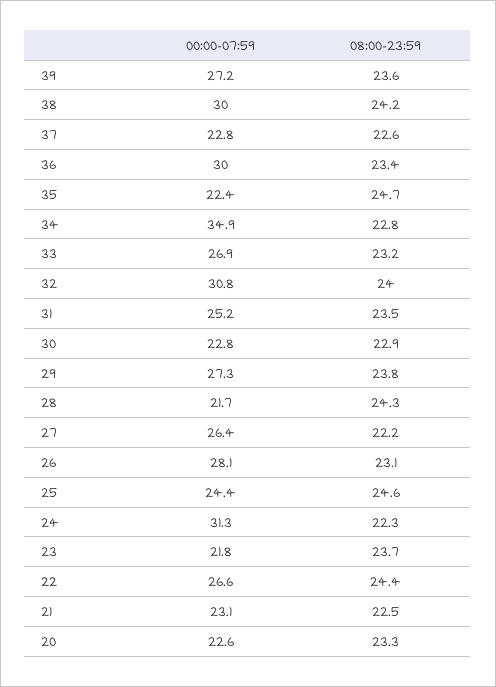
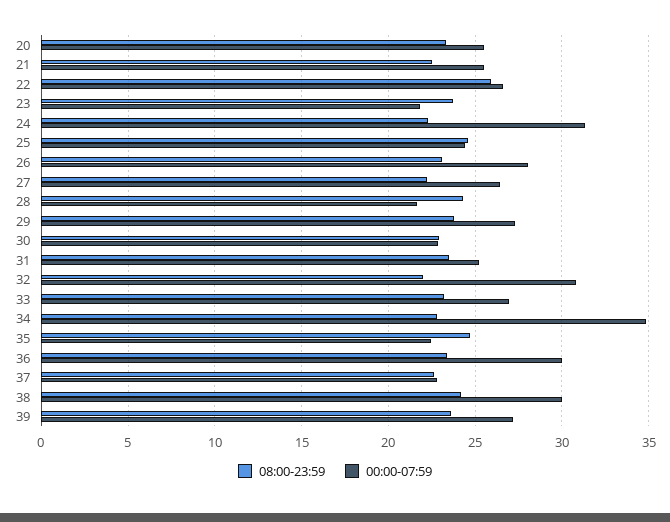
08:00-23:59, 32: 24 -> 22
08:00-23:59, 22: 24.4 -> 26
00:00-07:59, 21: 23.1 -> 25.5
00:00-07:59, 20: 22.6 -> 25.5

